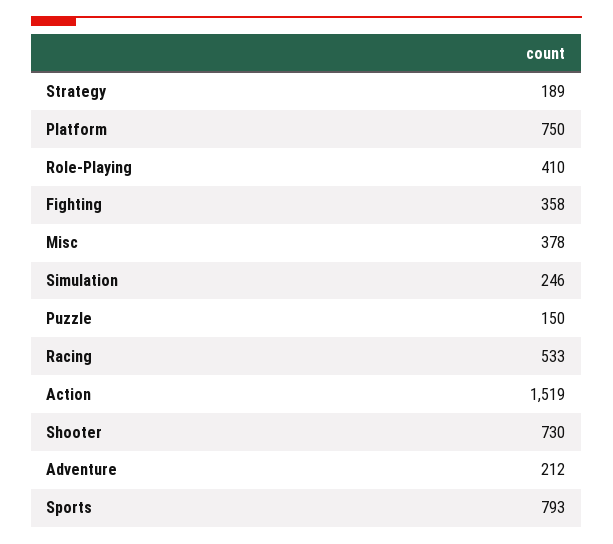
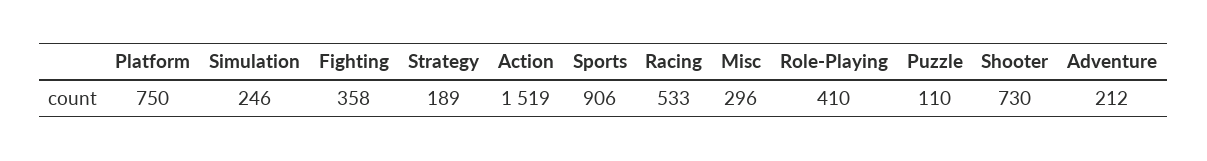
Misc: 378 -> 296
Puzzle: 150 -> 110
Sports: 793 -> 906

